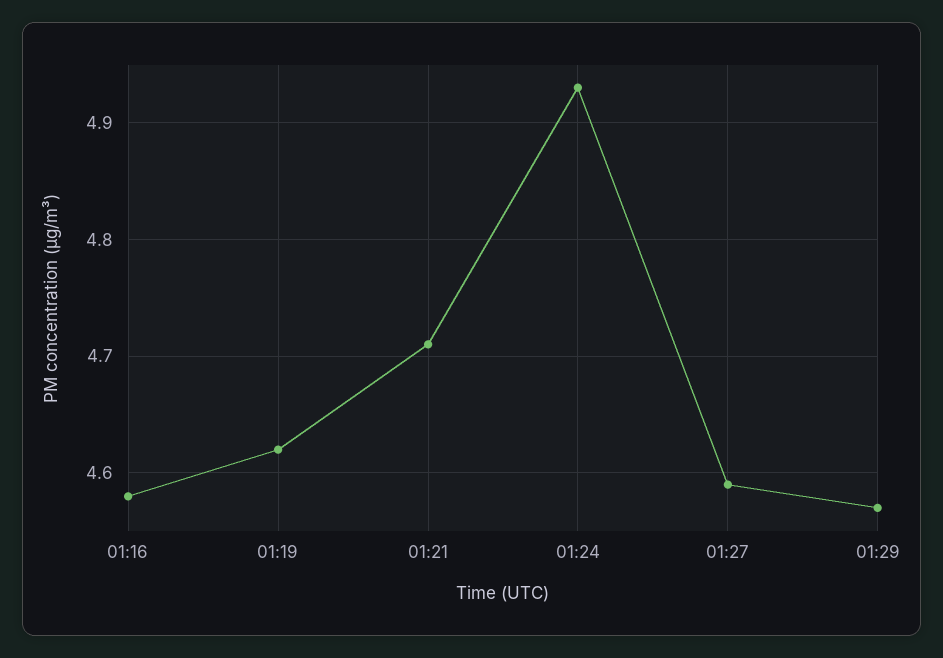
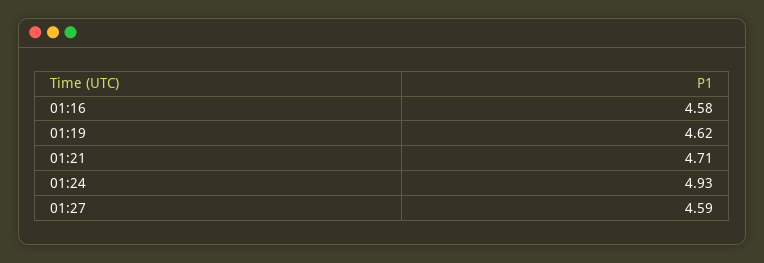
01:29: 4.57 -> none

